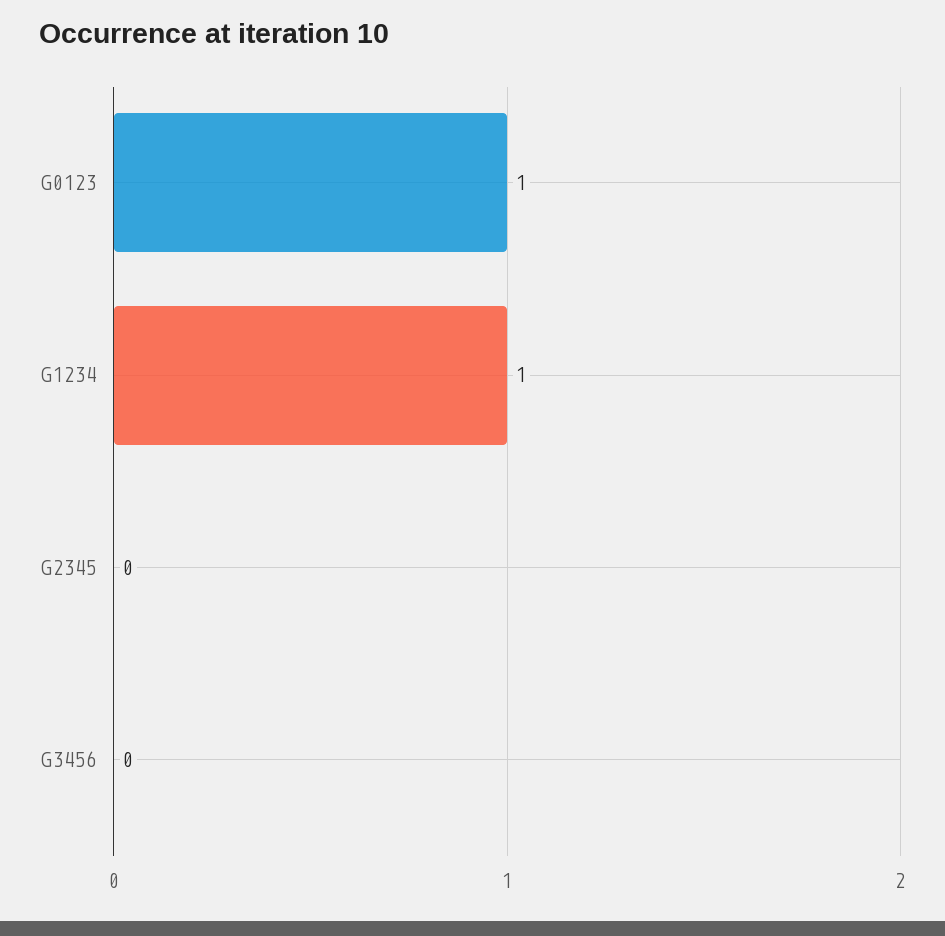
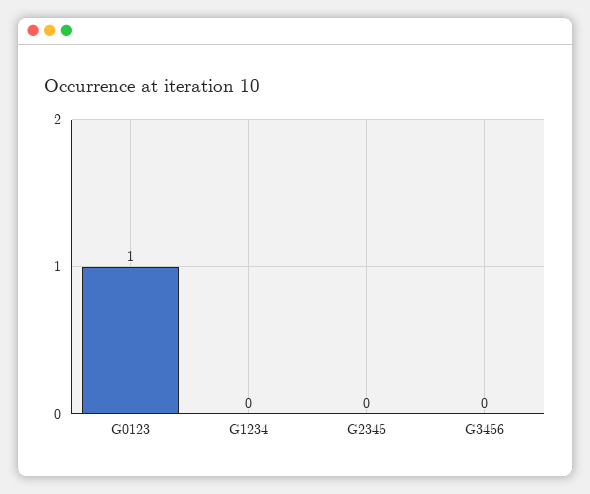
G1234: 1 -> 0

